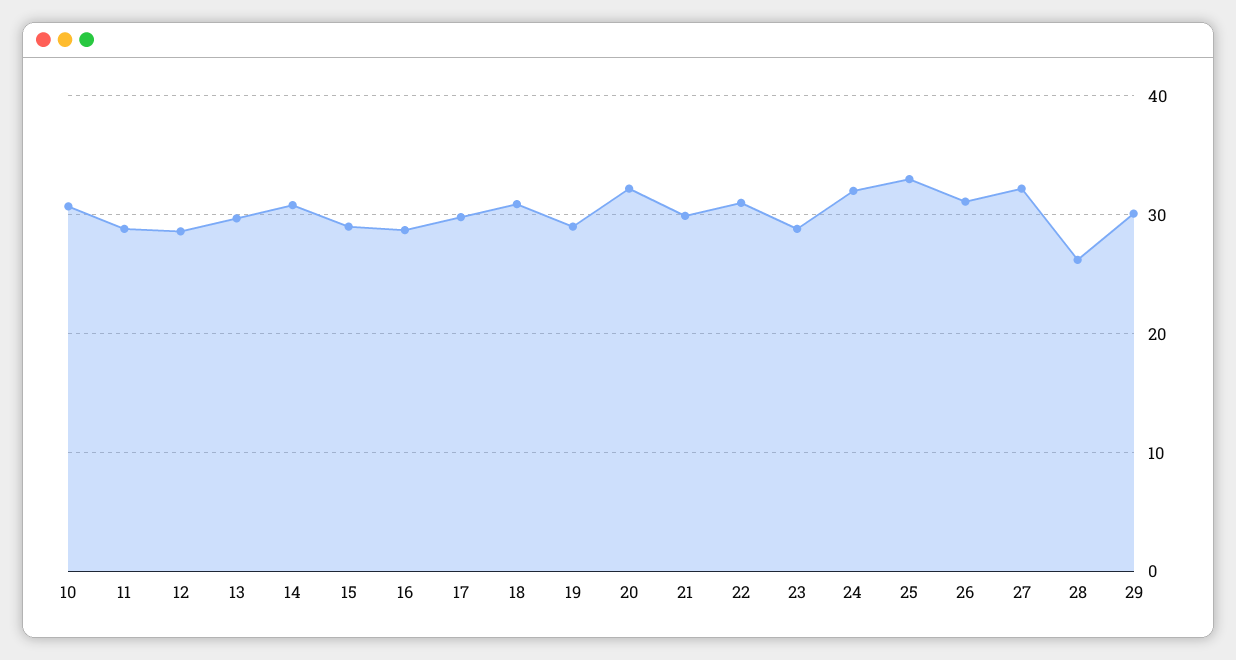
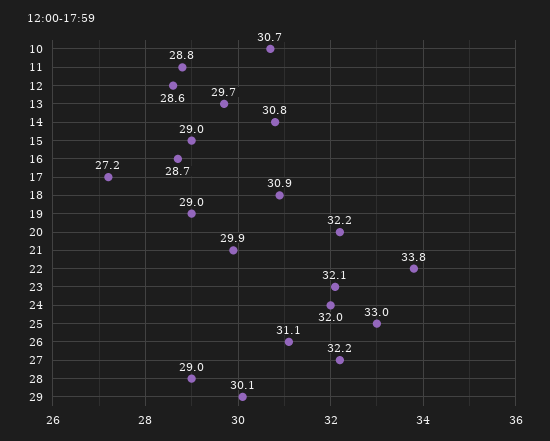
17: 30 -> 27.2
22: 31 -> 33.8
23: 29 -> 32.1
28: 26 -> 29

